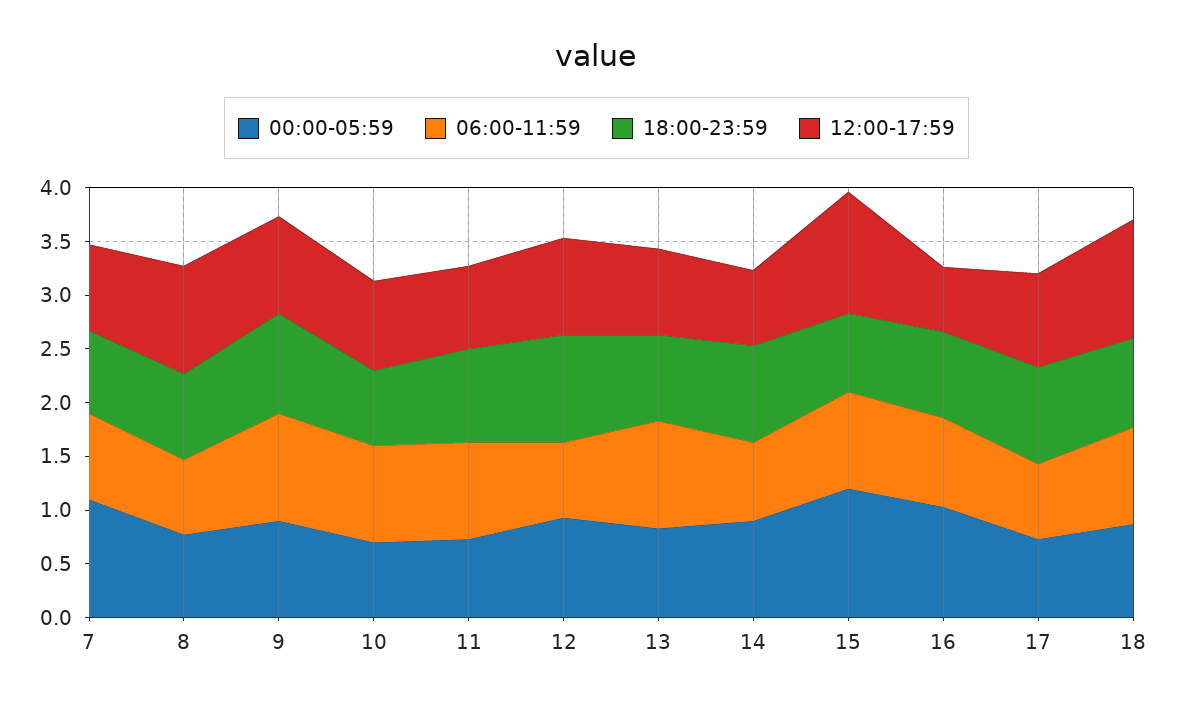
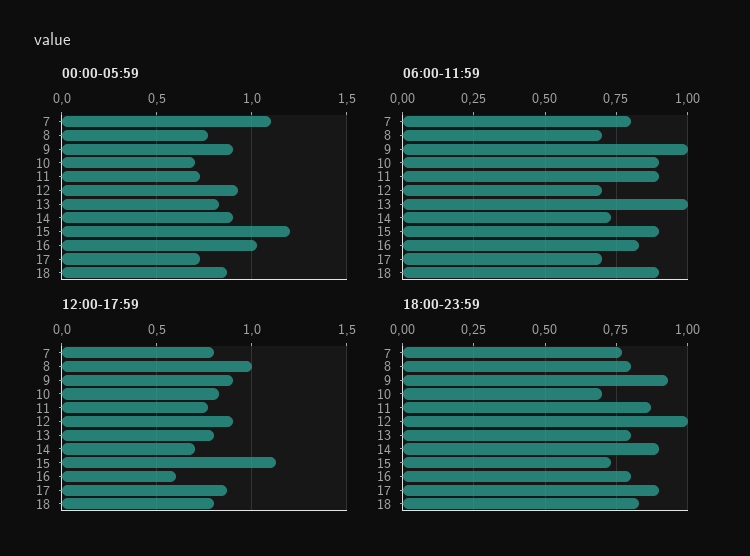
12:00-17:59, 18: 1.1 -> 0.8

